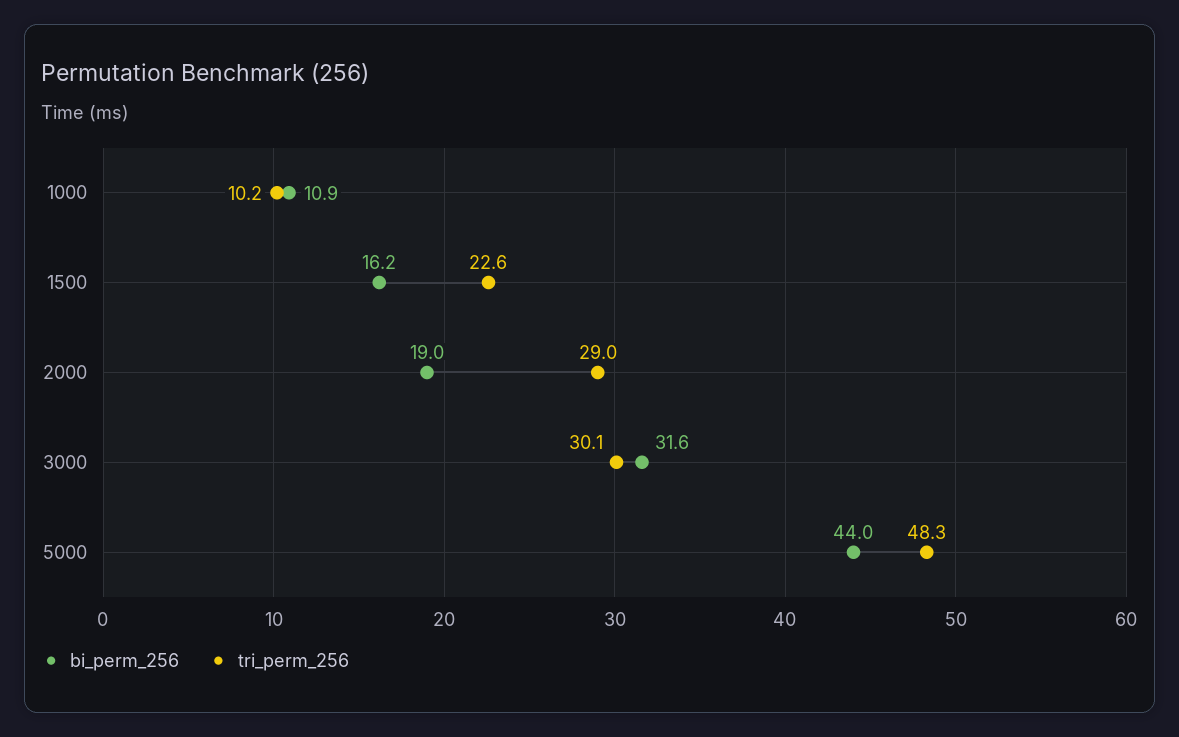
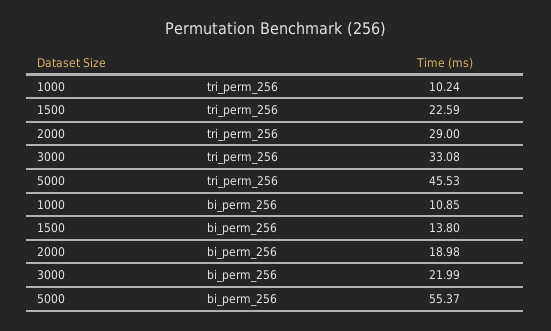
bi_perm_256, 1500: 16.2 -> 13.8
bi_perm_256, 3000: 31.6 -> 21.99
tri_perm_256, 3000: 30.1 -> 33.08
bi_perm_256, 5000: 44 -> 55.37
tri_perm_256, 5000: 48.3 -> 45.53

